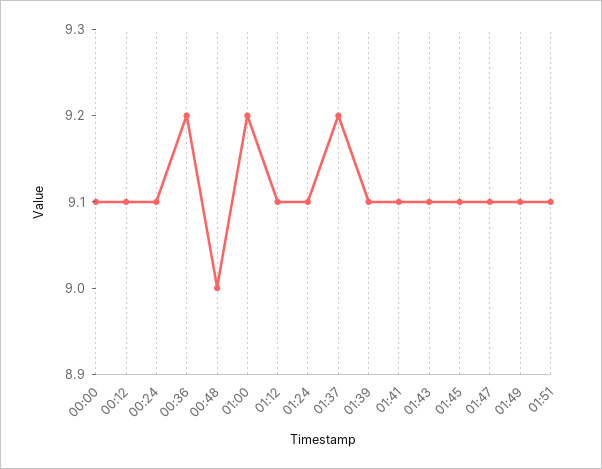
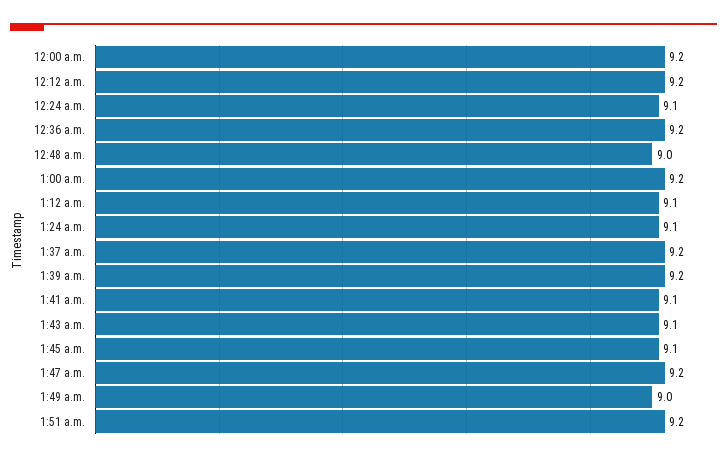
00:00: 9.1 -> 9.2
00:12: 9.1 -> 9.2
01:39: 9.1 -> 9.2
01:47: 9.1 -> 9.2
01:49: 9.1 -> 9
01:51: 9.1 -> 9.2

